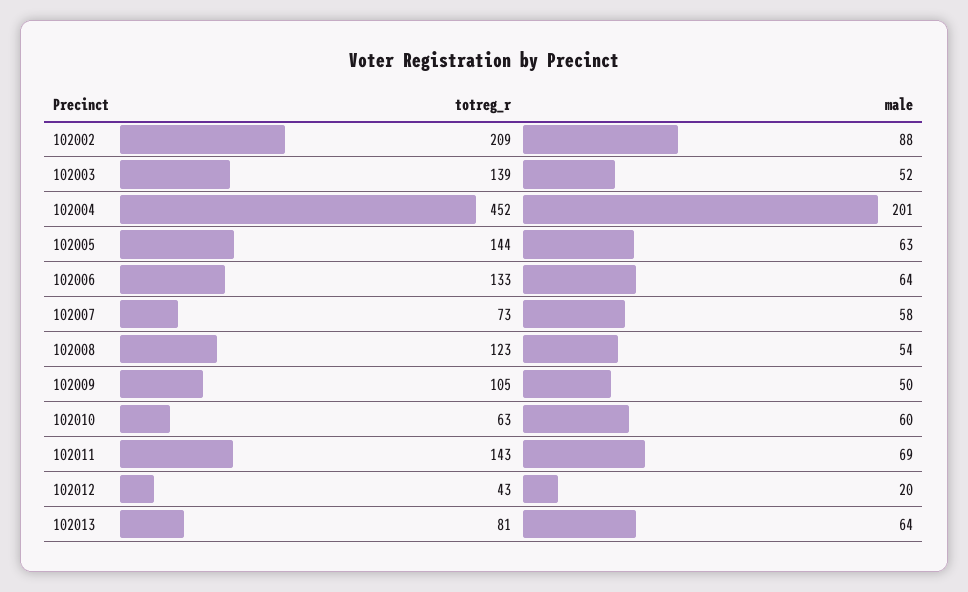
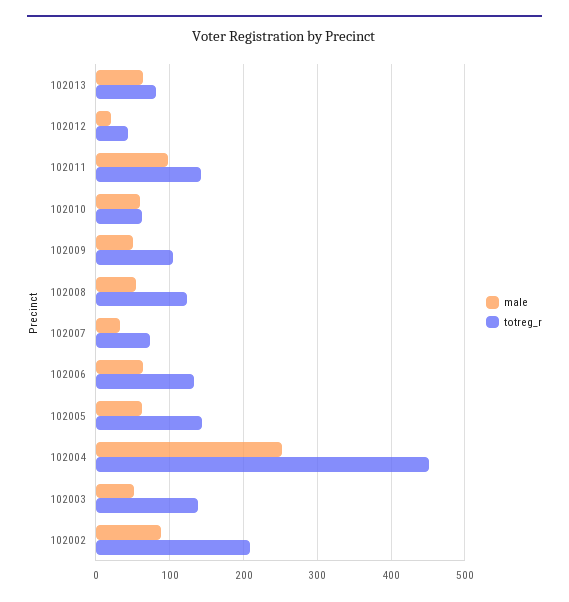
male, 102004: 201 -> 250
male, 102007: 58 -> 30
male, 102011: 69 -> 100

